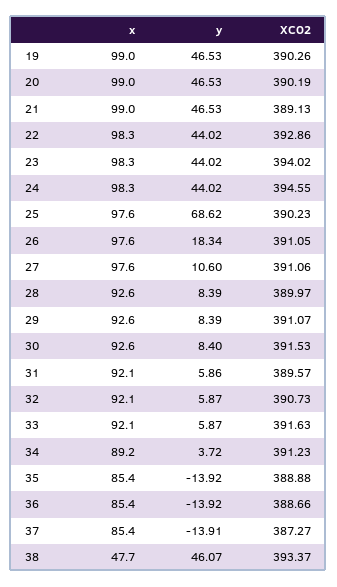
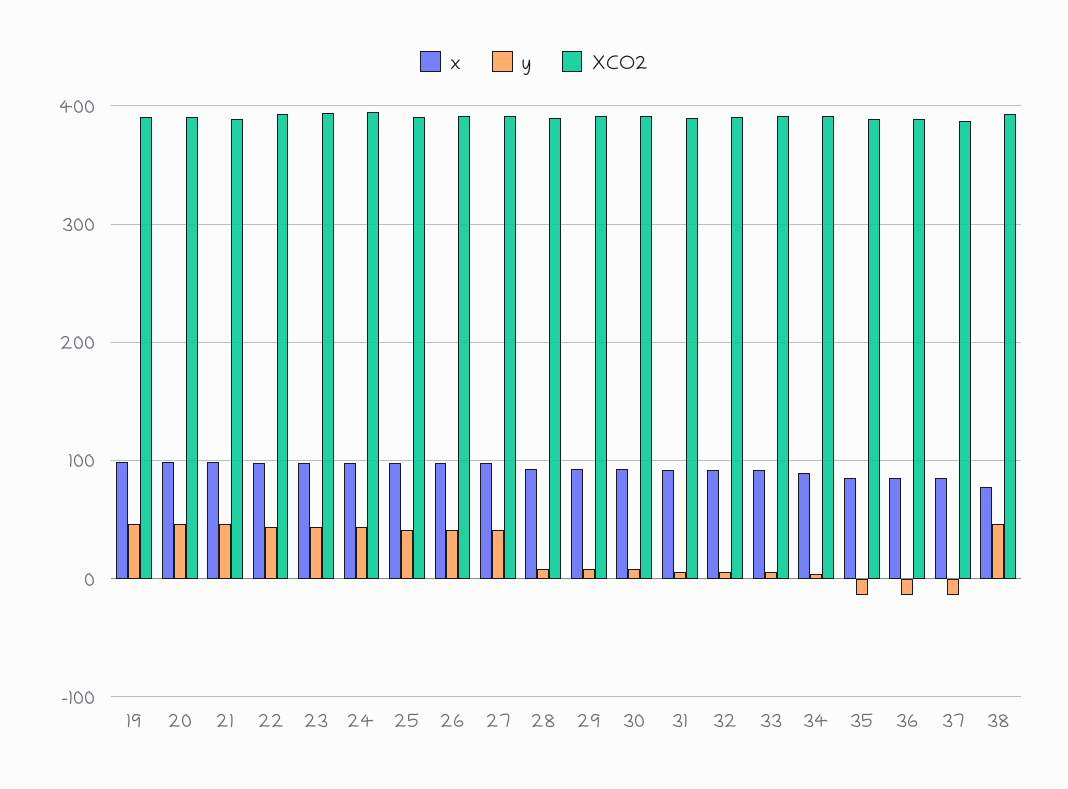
y, 25: 68.62 -> 40
y, 26: 18.34 -> 40
y, 27: 10.6 -> 40
x, 38: 47.7 -> 80

